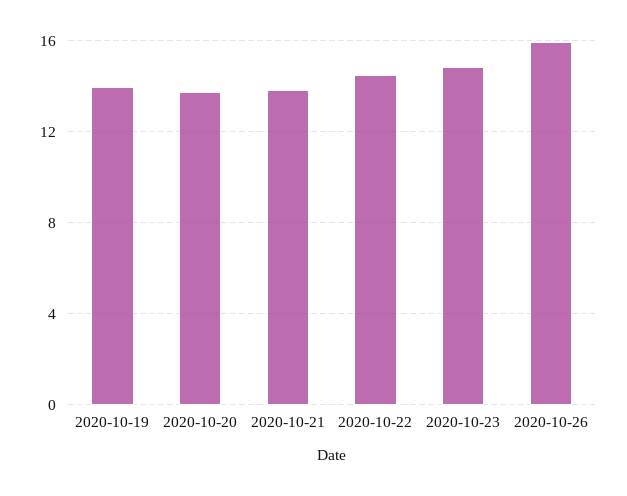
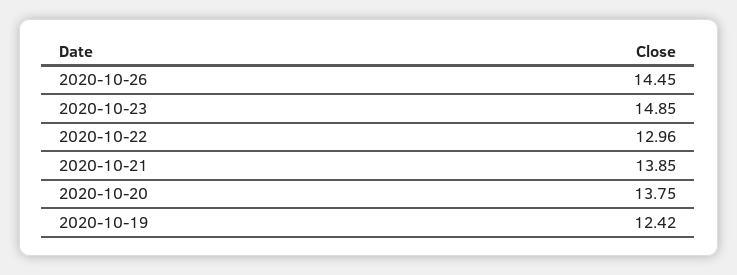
2020-10-19: 14 -> 12.42
2020-10-22: 14.5 -> 12.96
2020-10-26: 16 -> 14.45

